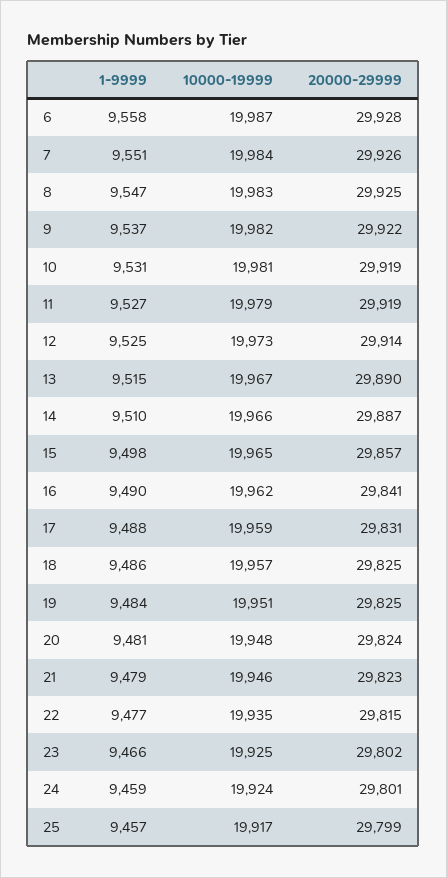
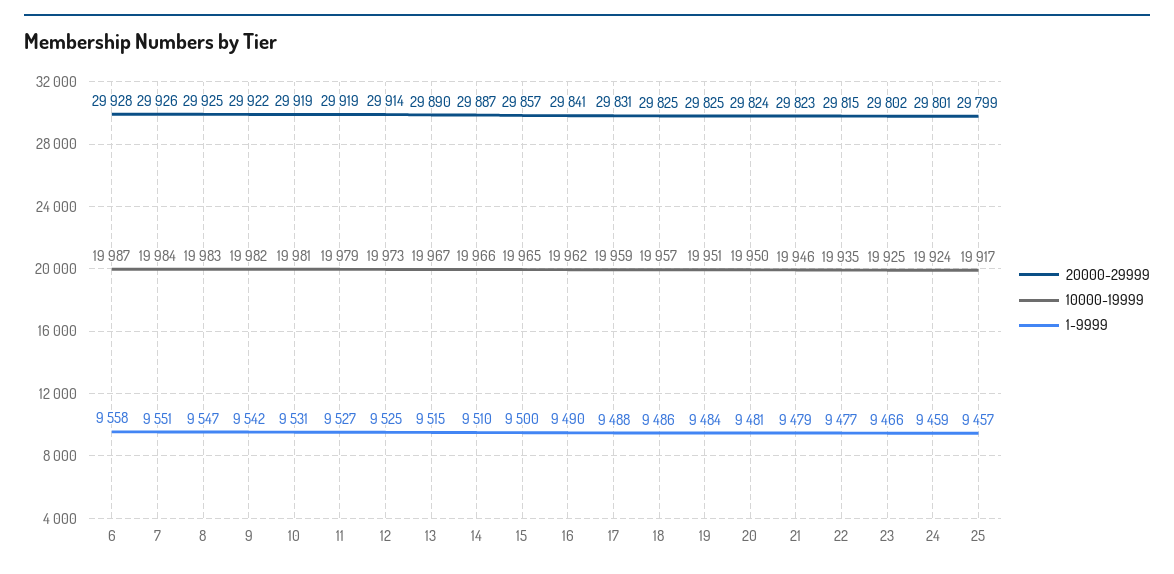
1-9999, 9: 9537 -> 9542
1-9999, 15: 9498 -> 9500
10000-19999, 20: 19948 -> 19950

